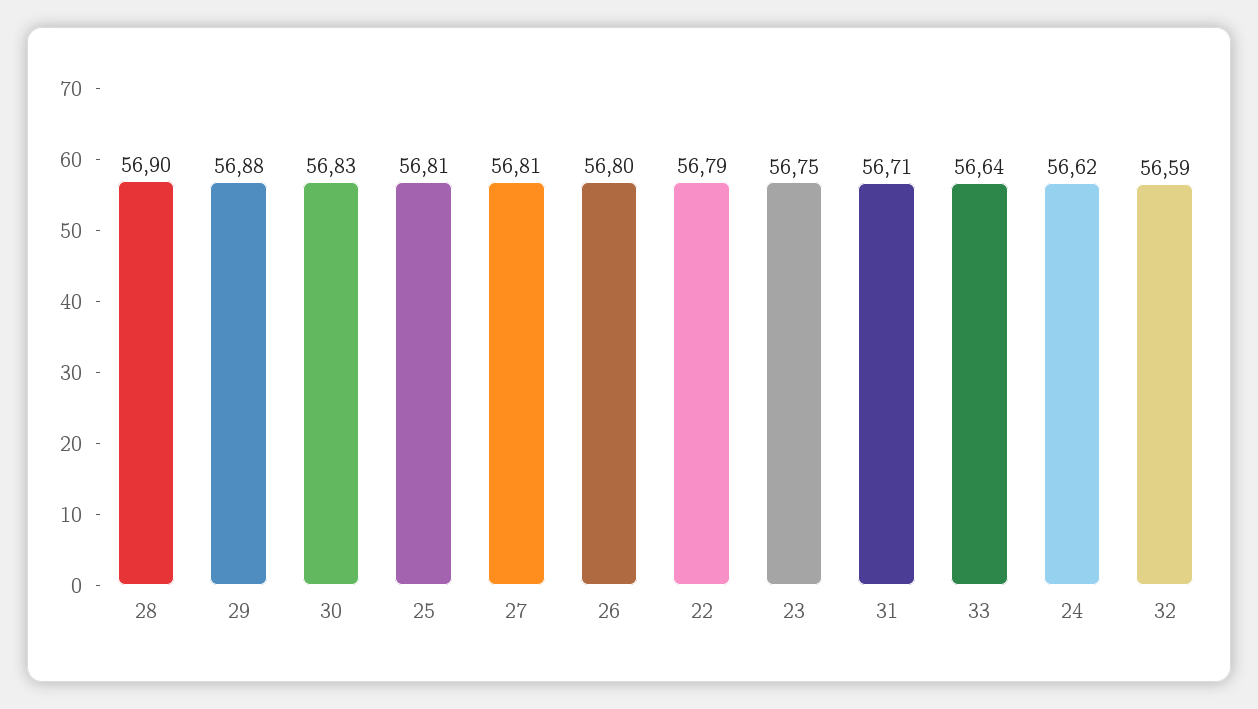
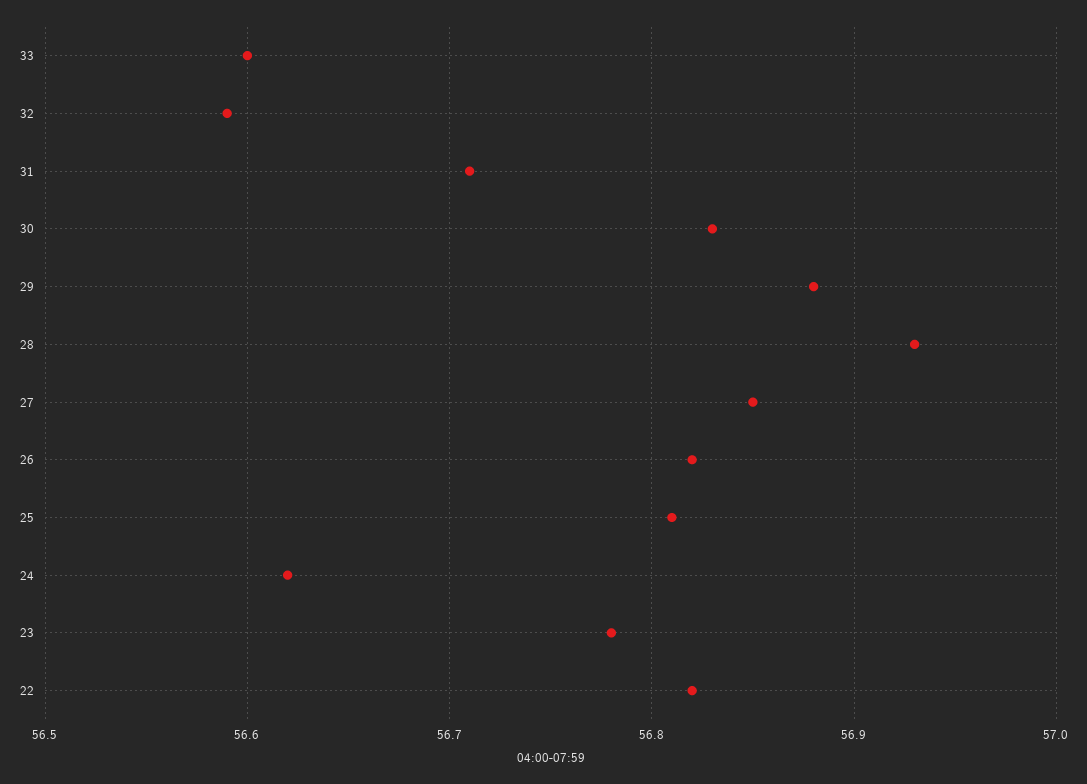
28: 56.9 -> 56.93
27: 56.81 -> 56.85
26: 56.8 -> 56.82
22: 56.79 -> 56.82
23: 56.75 -> 56.78
33: 56.64 -> 56.6

